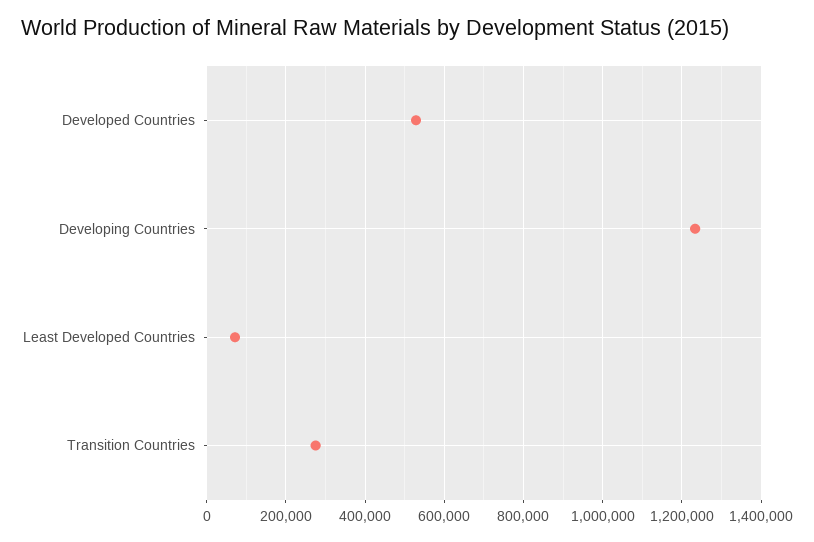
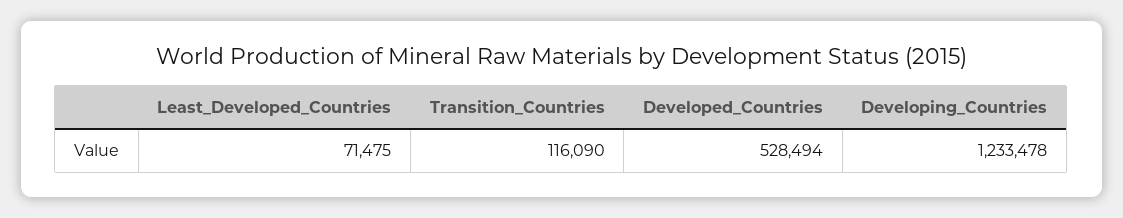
Transition Countries: 280000 -> 116090

